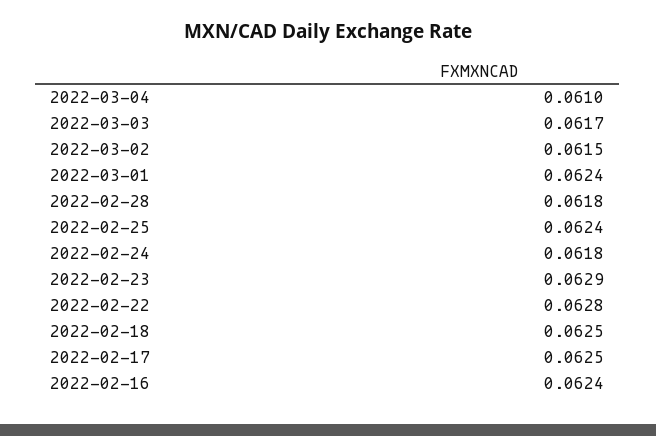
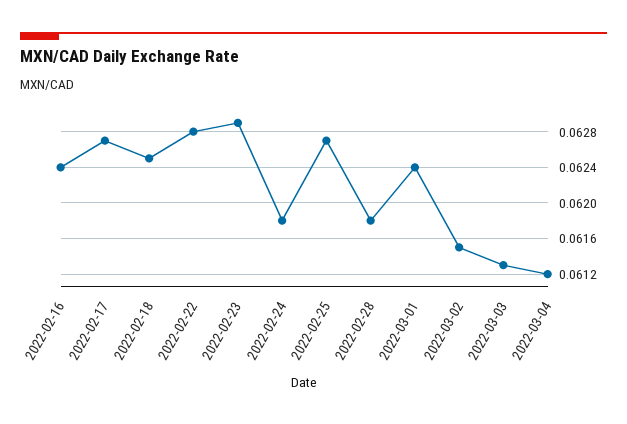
2022-03-04: 0.061 -> 0.0612
2022-03-03: 0.0617 -> 0.0613
2022-02-25: 0.0624 -> 0.0627
2022-02-17: 0.0625 -> 0.0627

